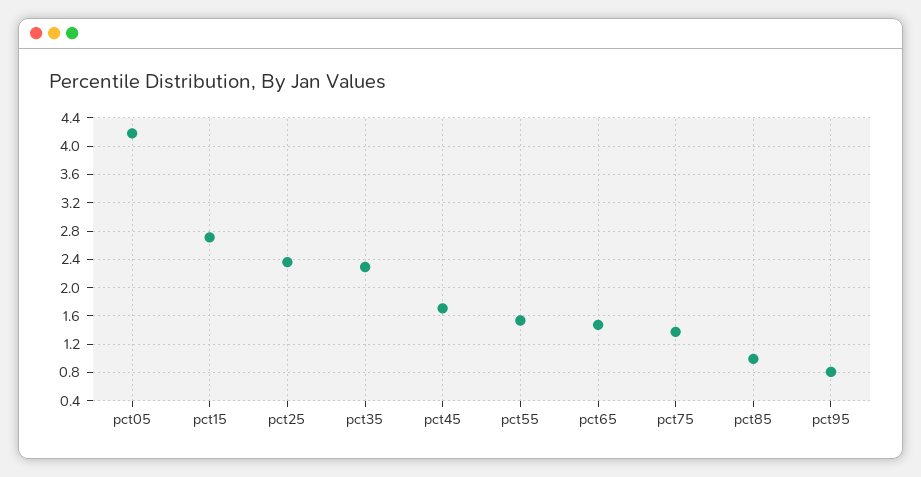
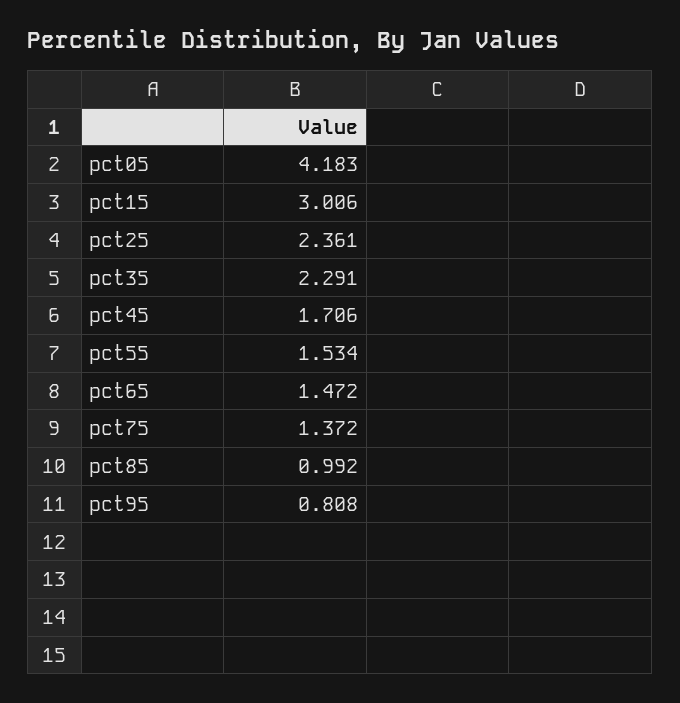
pct15: 2.7 -> 3.006

